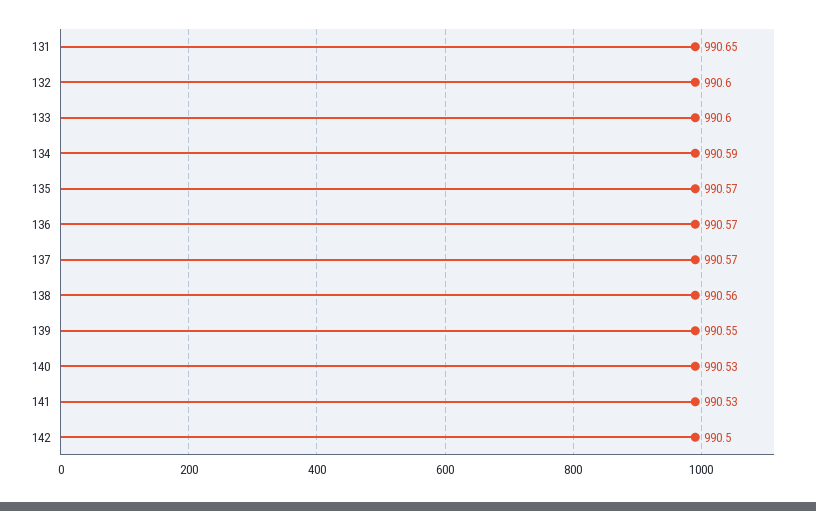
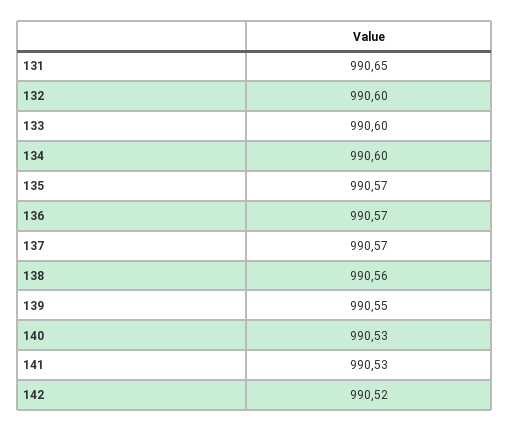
134: 990.59 -> 990.6
142: 990.5 -> 990.52

